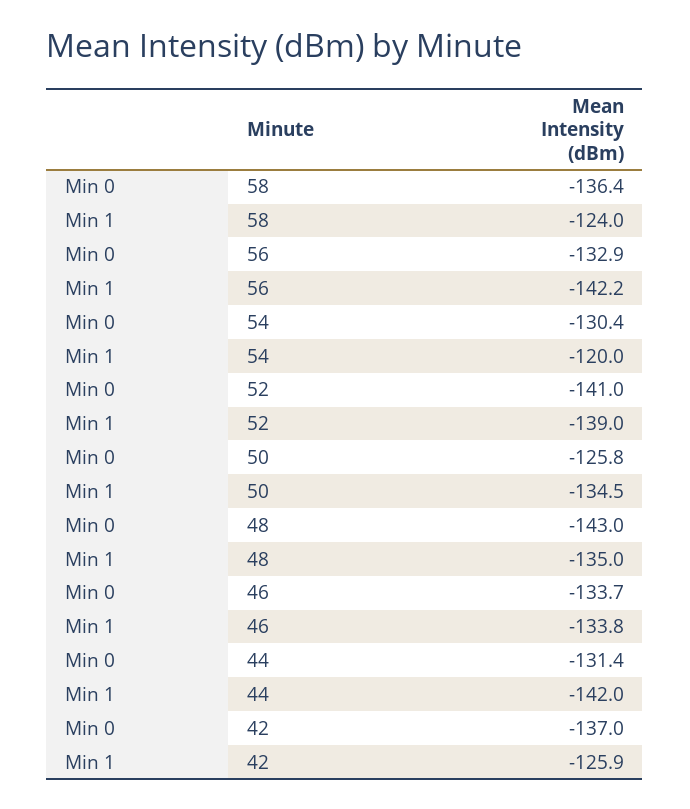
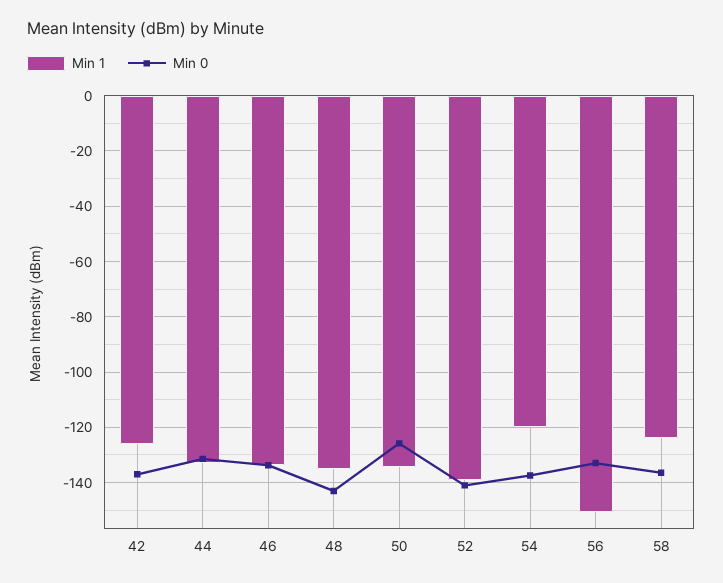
Min 1, 56: -142.2 -> -150
Min 0, 54: -130.4 -> -137.5
Min 1, 44: -142 -> -132.5

